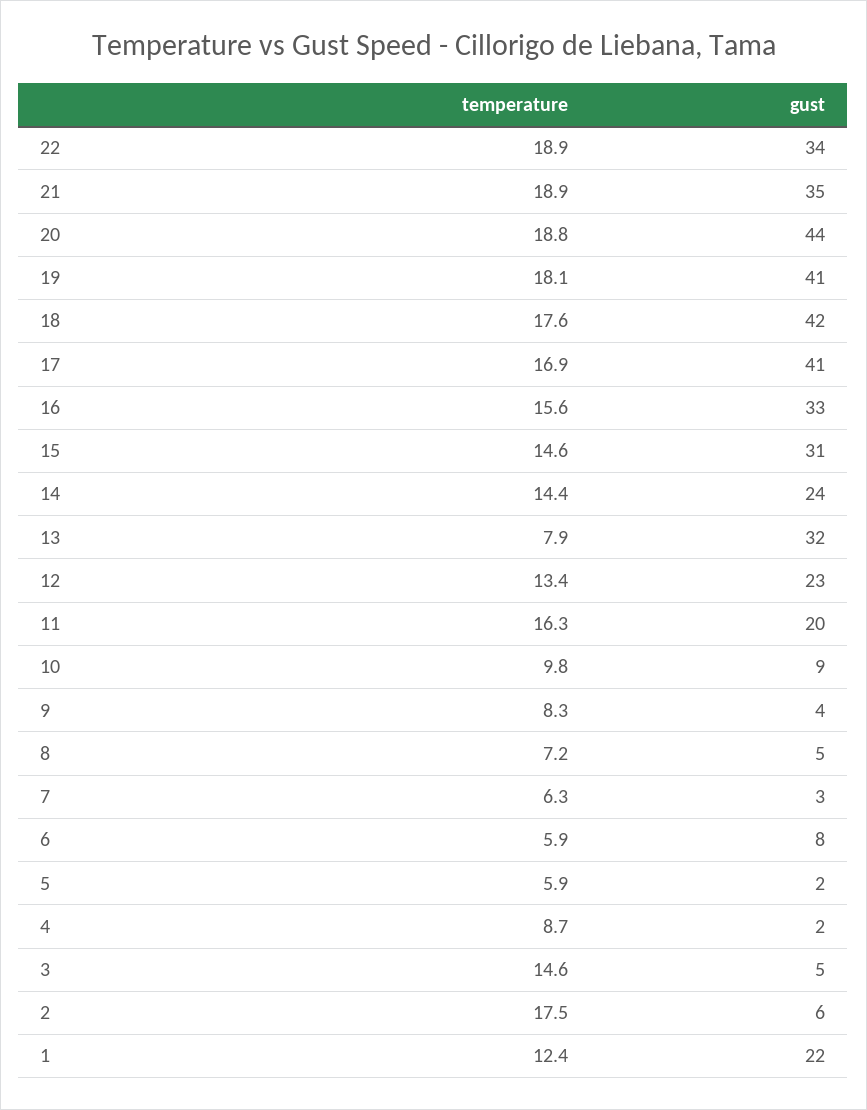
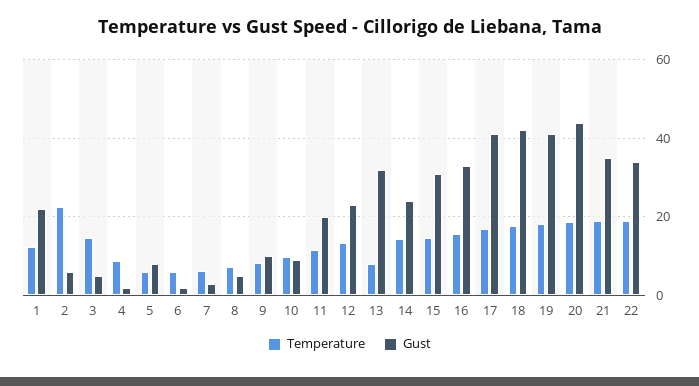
temperature, 11: 16.3 -> 12
gust, 9: 4 -> 10
gust, 6: 8 -> 2
gust, 5: 2 -> 8
temperature, 2: 17.5 -> 22

